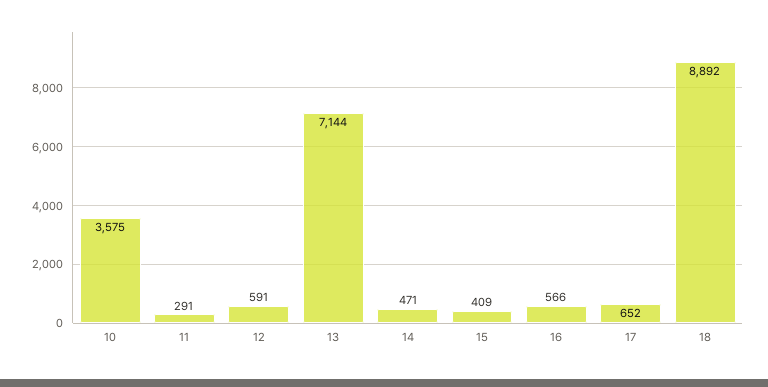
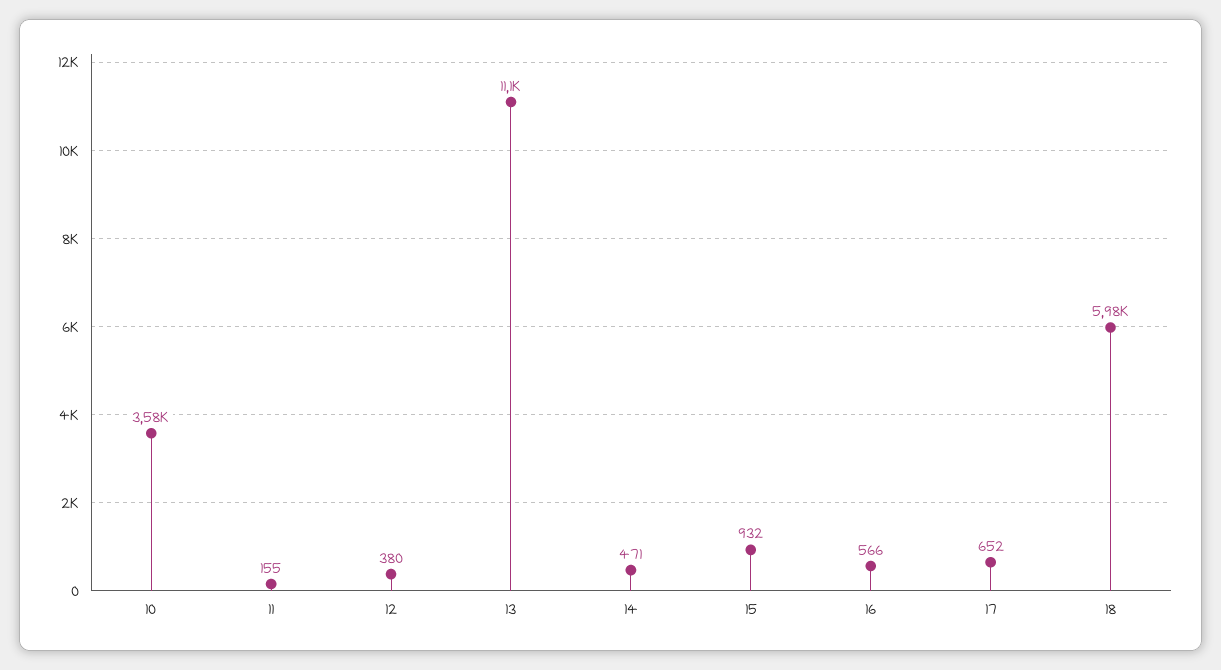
11: 291 -> 155
12: 591 -> 380
13: 7144 -> 11100
15: 409 -> 932
18: 8892 -> 5980

